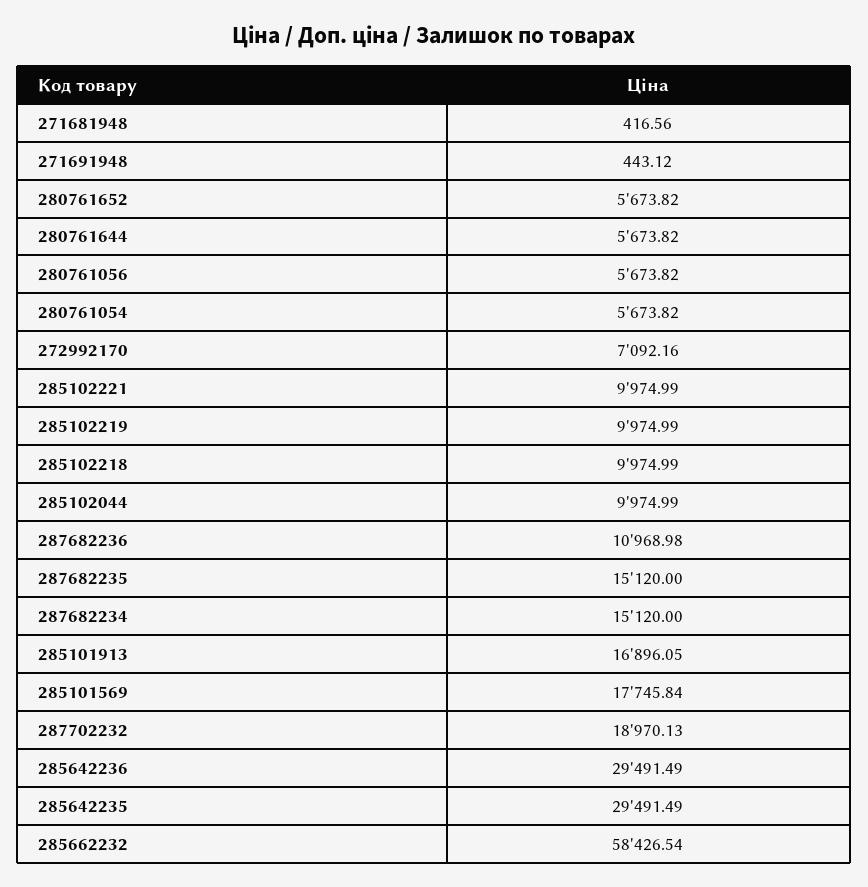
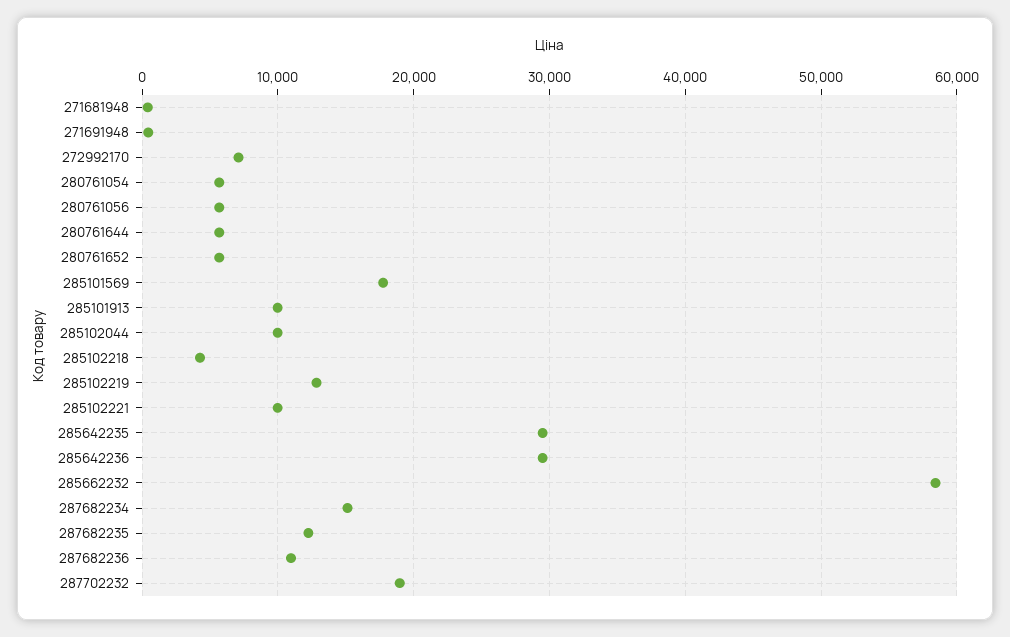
285102219: 9974.99 -> 13000
285102218: 9974.99 -> 4000
287682235: 15120 -> 12000
285101913: 16896.05 -> 10000

